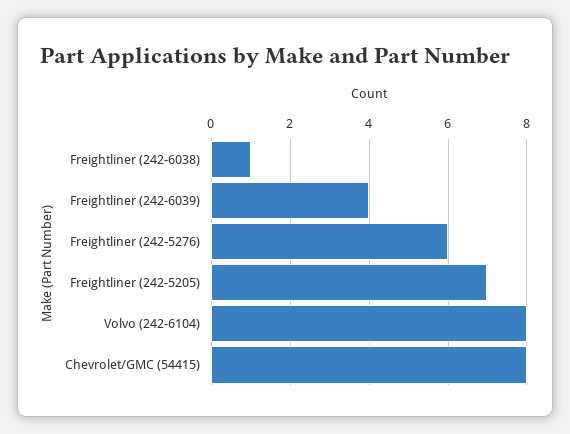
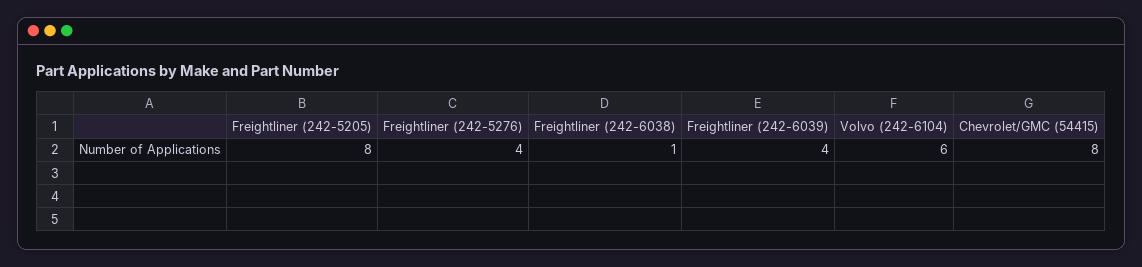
Freightliner (242-5276): 6 -> 4
Freightliner (242-5205): 7 -> 8
Volvo (242-6104): 8 -> 6

